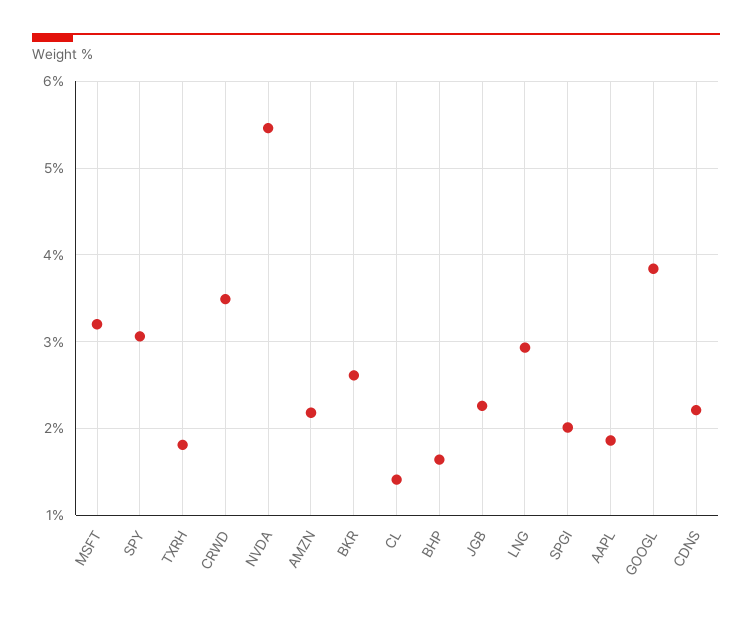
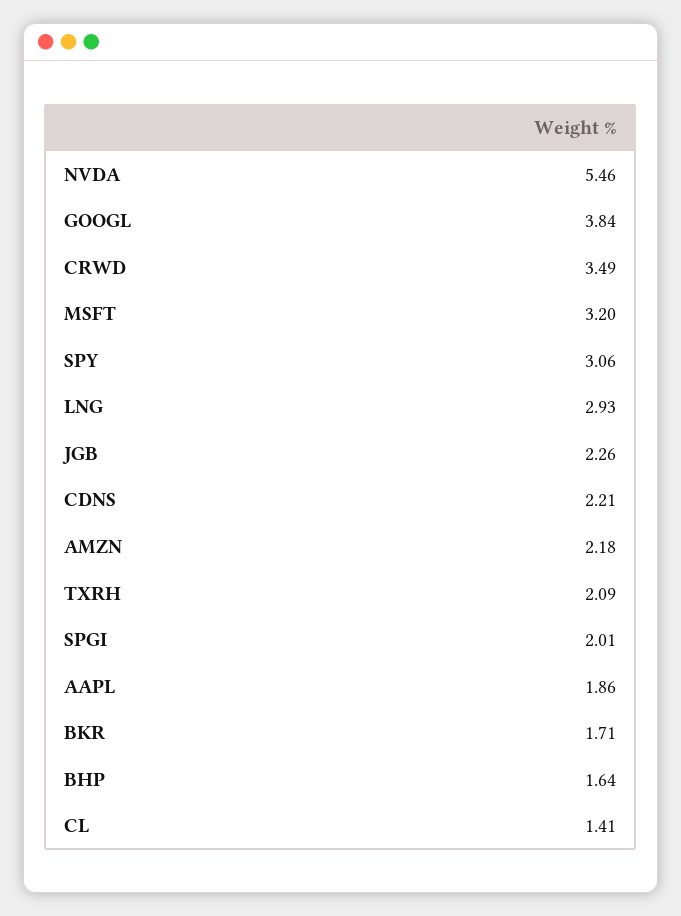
TXRH: 1.8 -> 2.09
BKR: 2.6 -> 1.71

